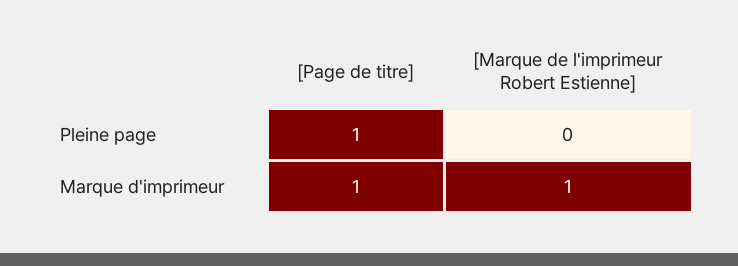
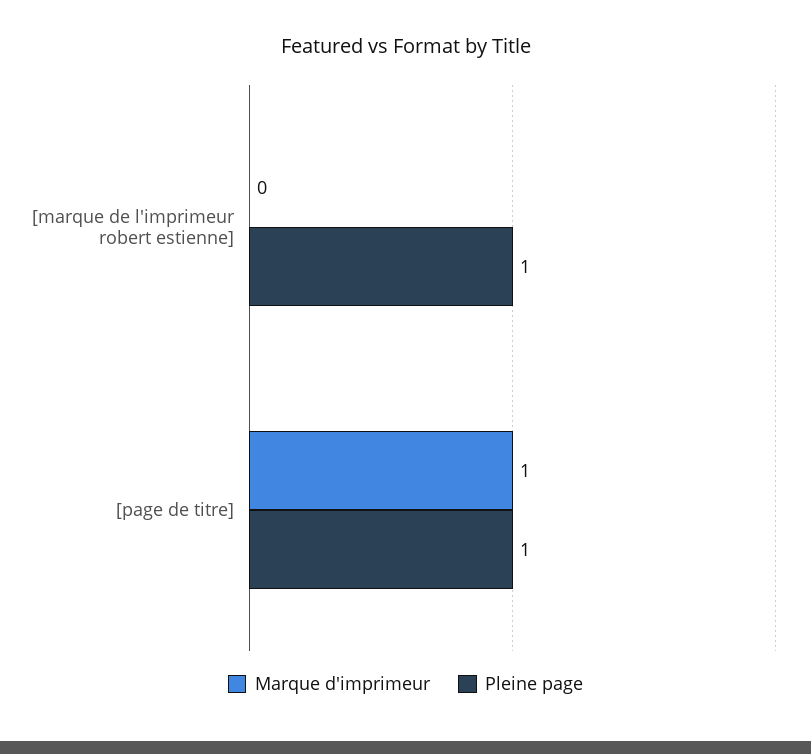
Pleine page, [Marque de l'imprimeur Robert Estienne]: 0 -> 1
Marque d'imprimeur, [Marque de l'imprimeur Robert Estienne]: 1 -> 0

